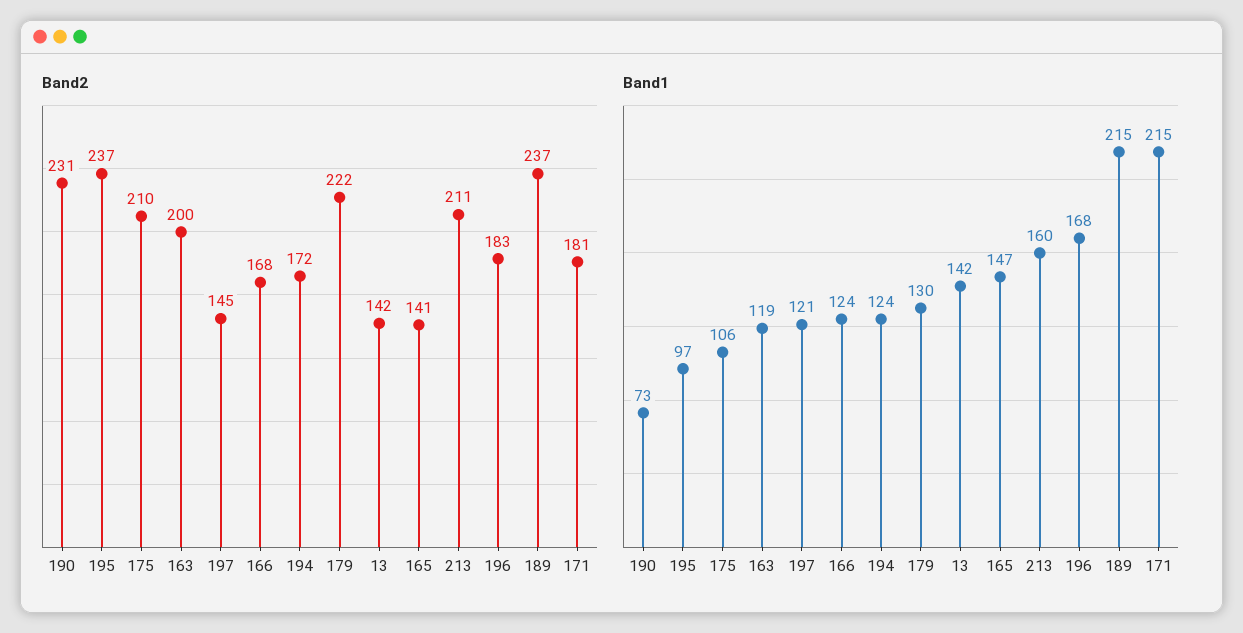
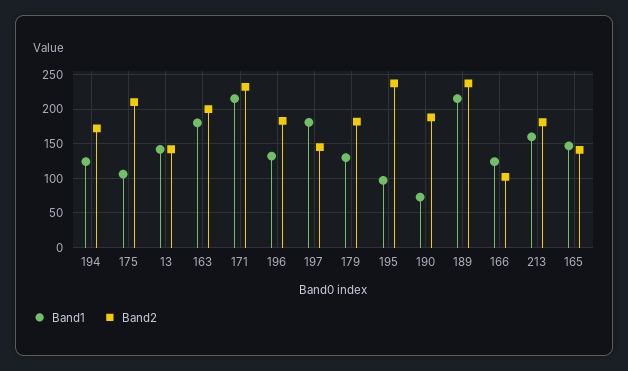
Band2, 190: 231 -> 190
Band2, 166: 168 -> 100
Band2, 179: 222 -> 180
Band2, 213: 211 -> 180
Band2, 171: 181 -> 230
Band1, 163: 119 -> 180
Band1, 197: 121 -> 180
Band1, 196: 168 -> 130

